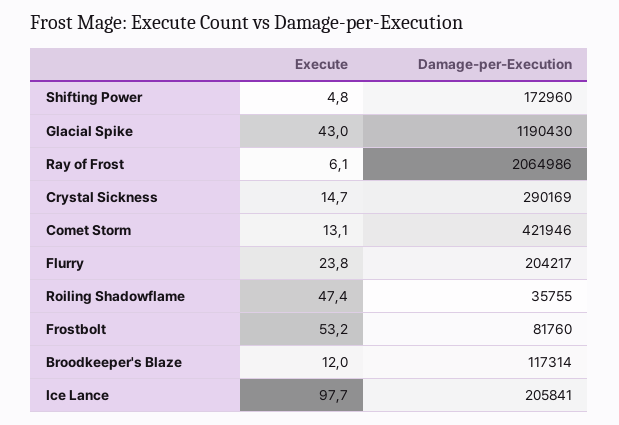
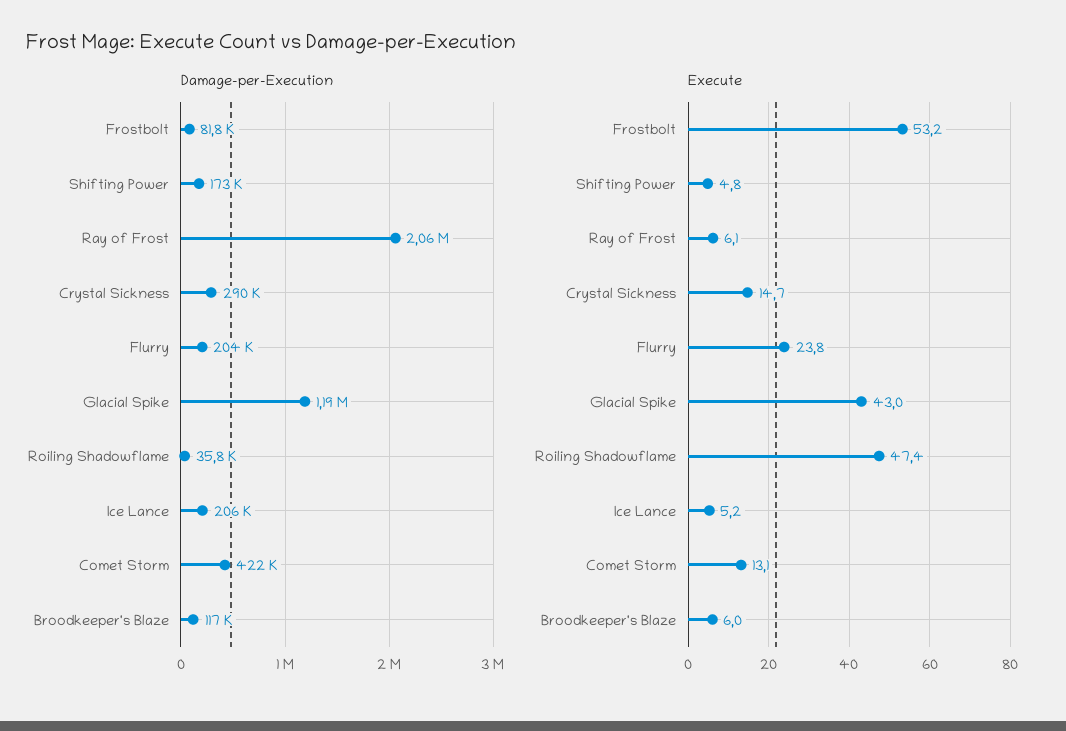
Execute, Broodkeeper's Blaze: 12 -> 6
Execute, Ice Lance: 97.7 -> 5.2

